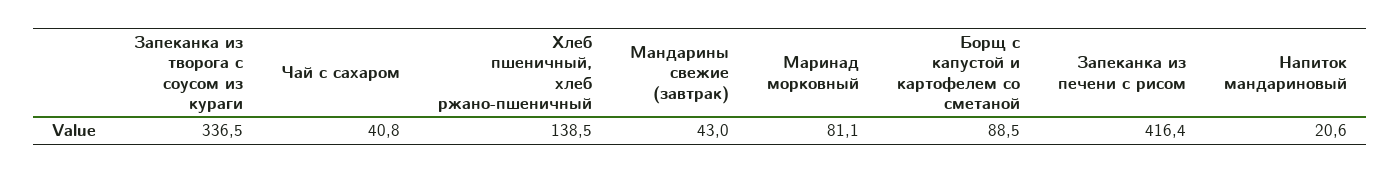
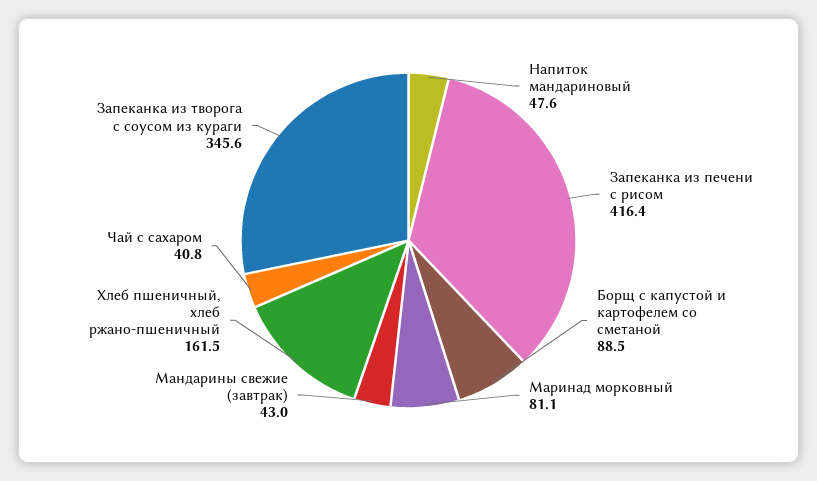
Запеканка из творога с соусом из кураги: 336.5 -> 345.6
Хлеб пшеничный, хлеб ржано-пшеничный: 138.5 -> 161.5
Напиток мандариновый: 20.6 -> 47.6

